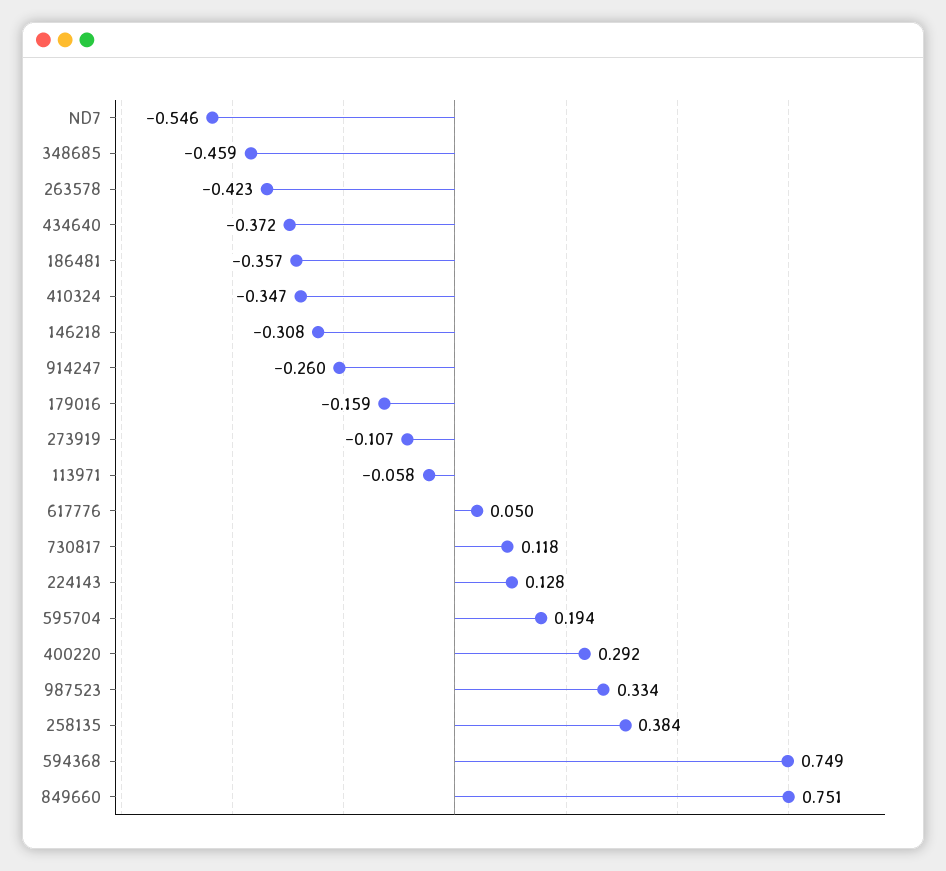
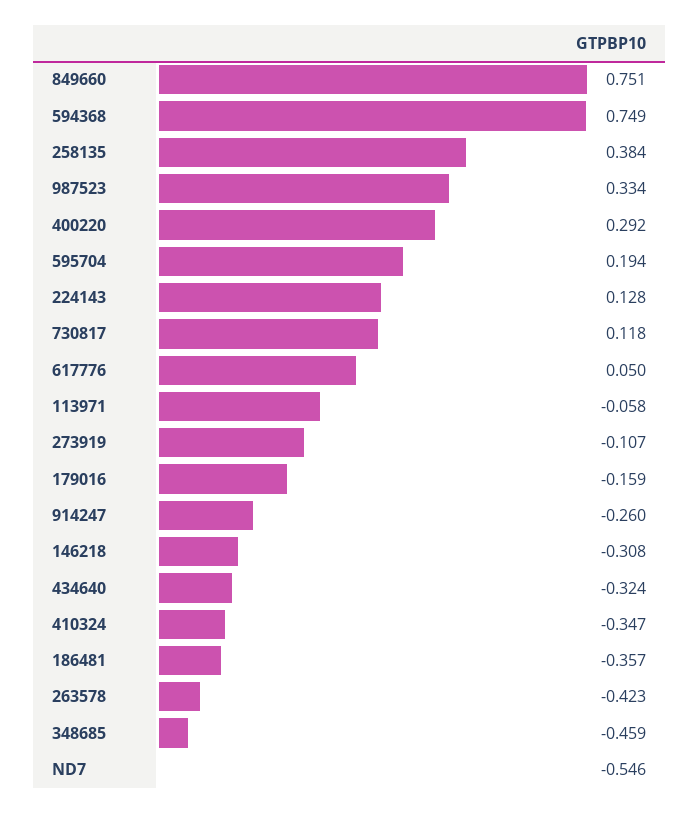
434640: -0.372 -> -0.324

